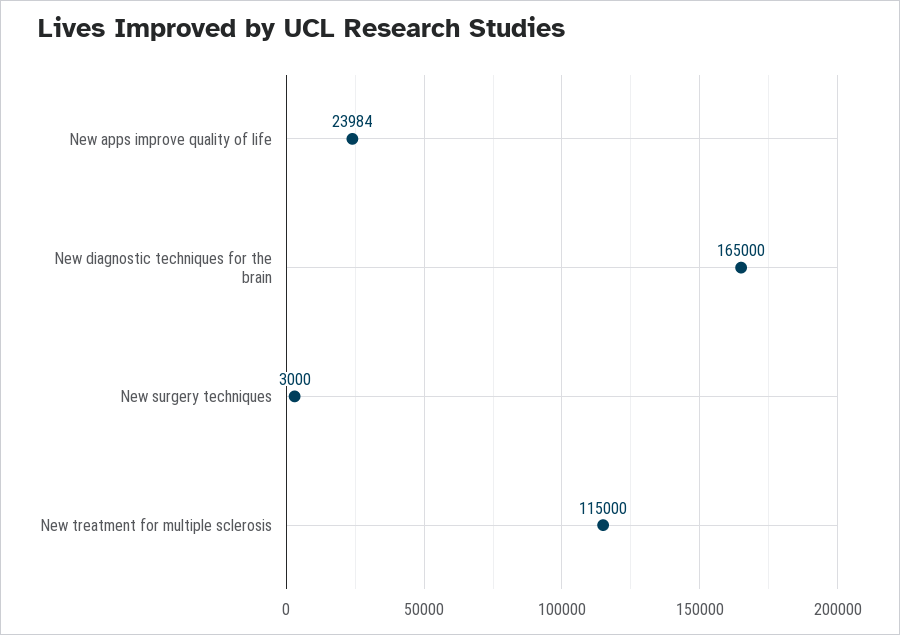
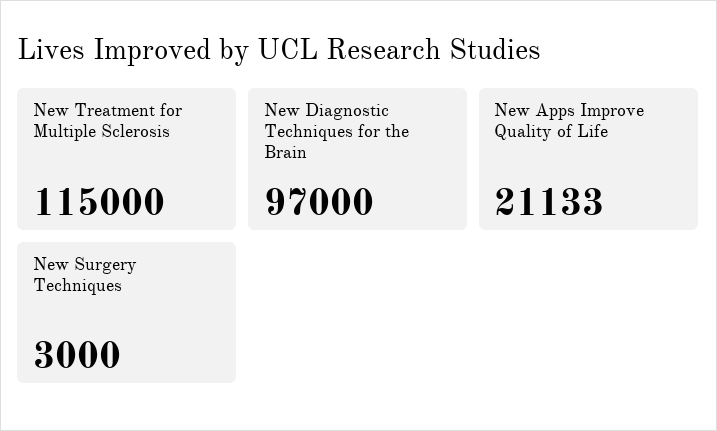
New apps improve quality of life: 23984 -> 21133
New diagnostic techniques for the brain: 165000 -> 97000

